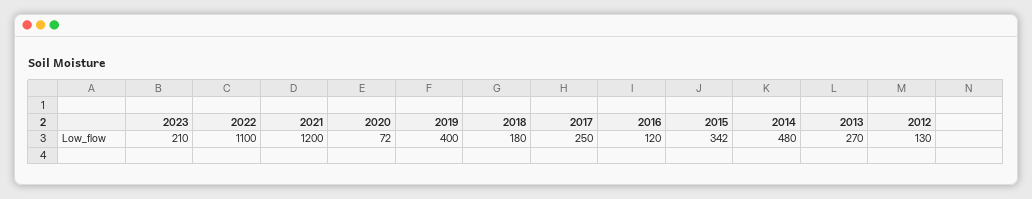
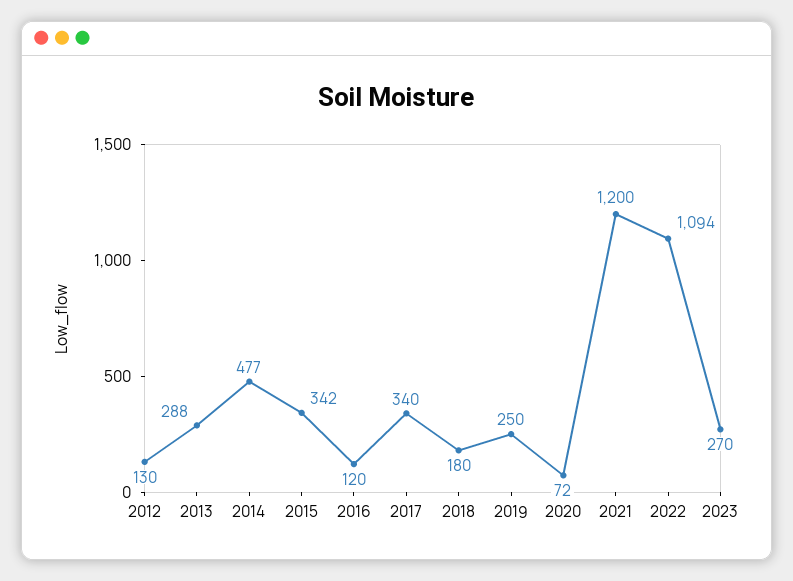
2023: 210 -> 270
2022: 1100 -> 1094
2019: 400 -> 250
2017: 250 -> 340
2014: 480 -> 477
2013: 270 -> 288

